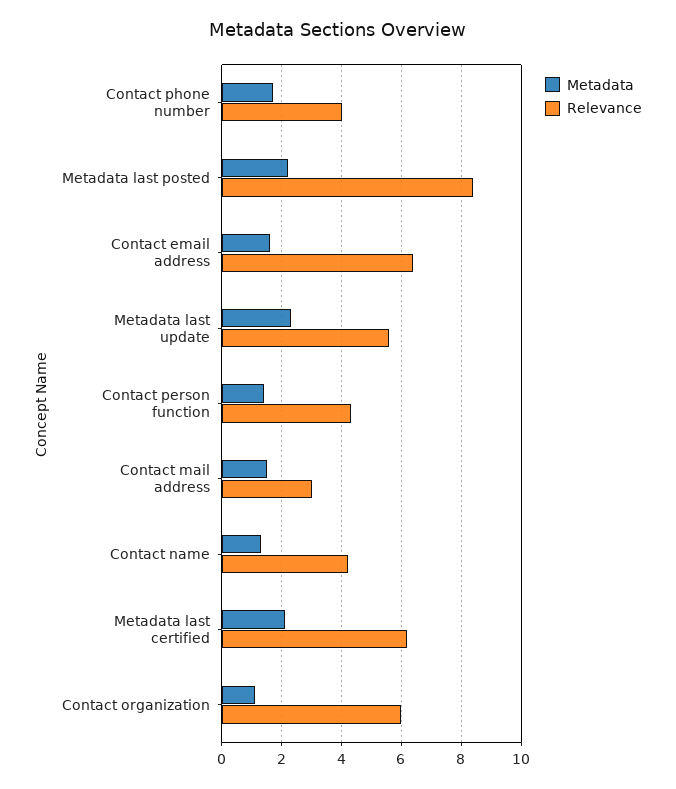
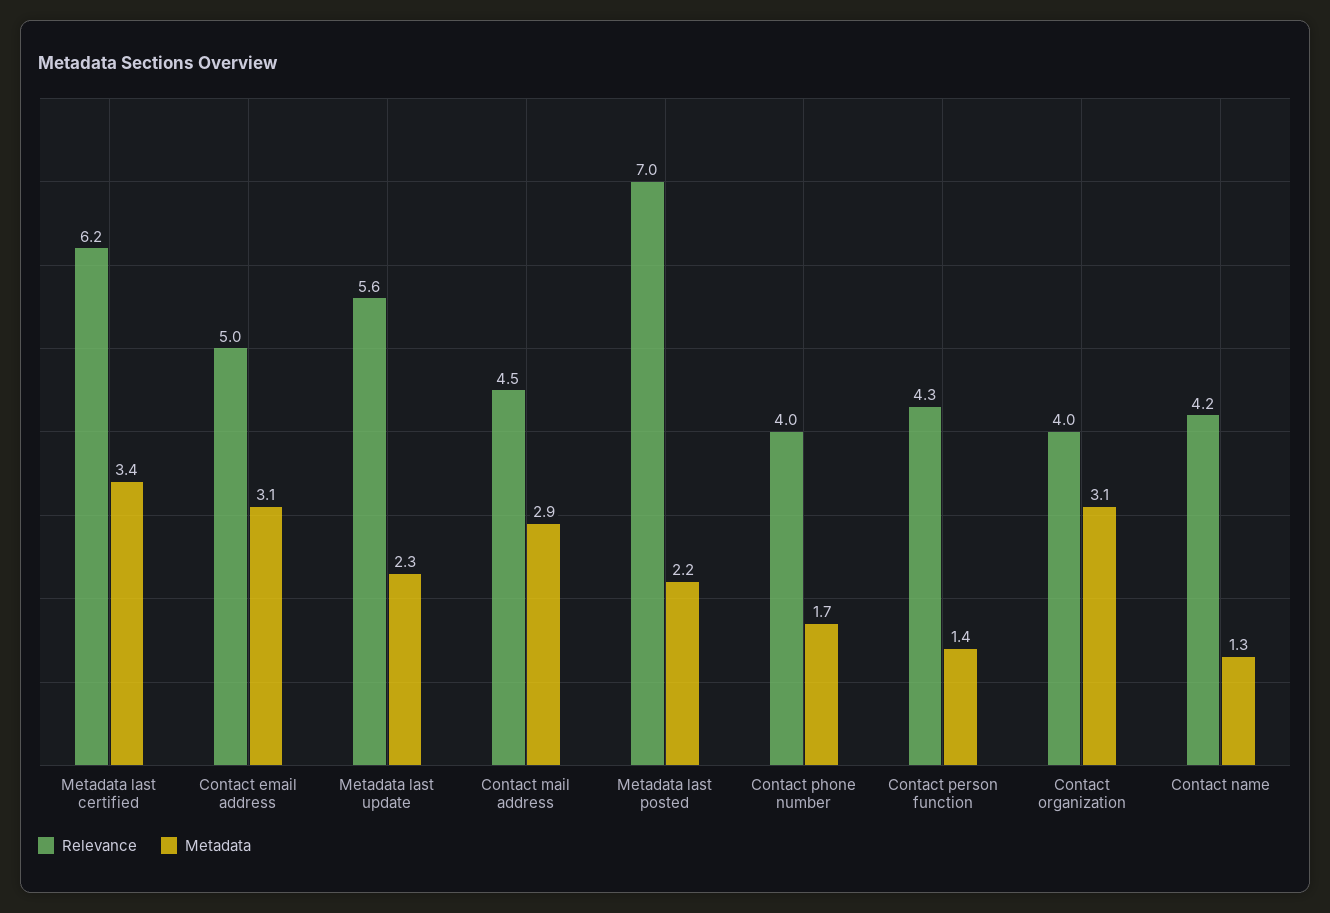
Relevance, Metadata last posted: 8.5 -> 7
Metadata, Contact email address: 1.5 -> 3.1
Relevance, Contact email address: 6.5 -> 5
Metadata, Contact mail address: 1.5 -> 2.9
Relevance, Contact mail address: 3 -> 4.5
Metadata, Metadata last certified: 2 -> 3.4
Metadata, Contact organization: 1 -> 3.1
Relevance, Contact organization: 6 -> 4

